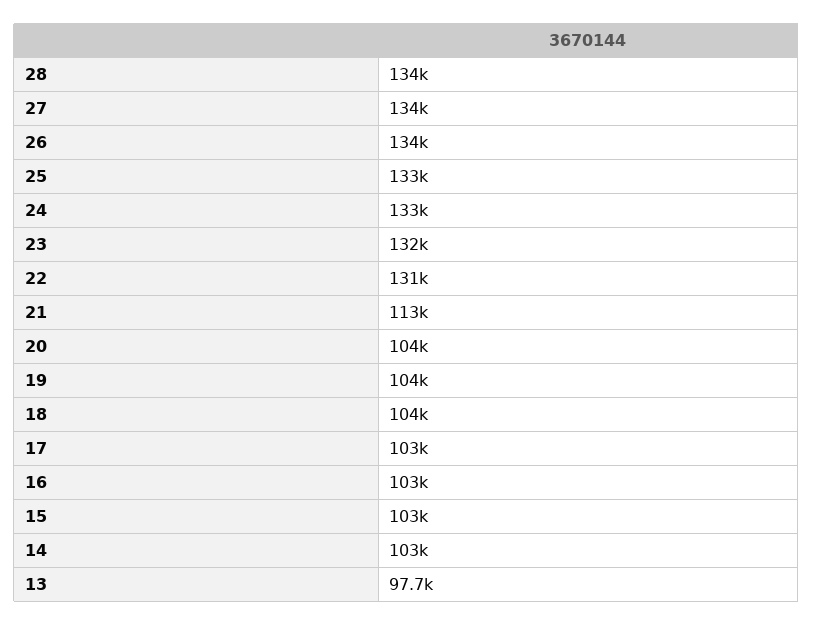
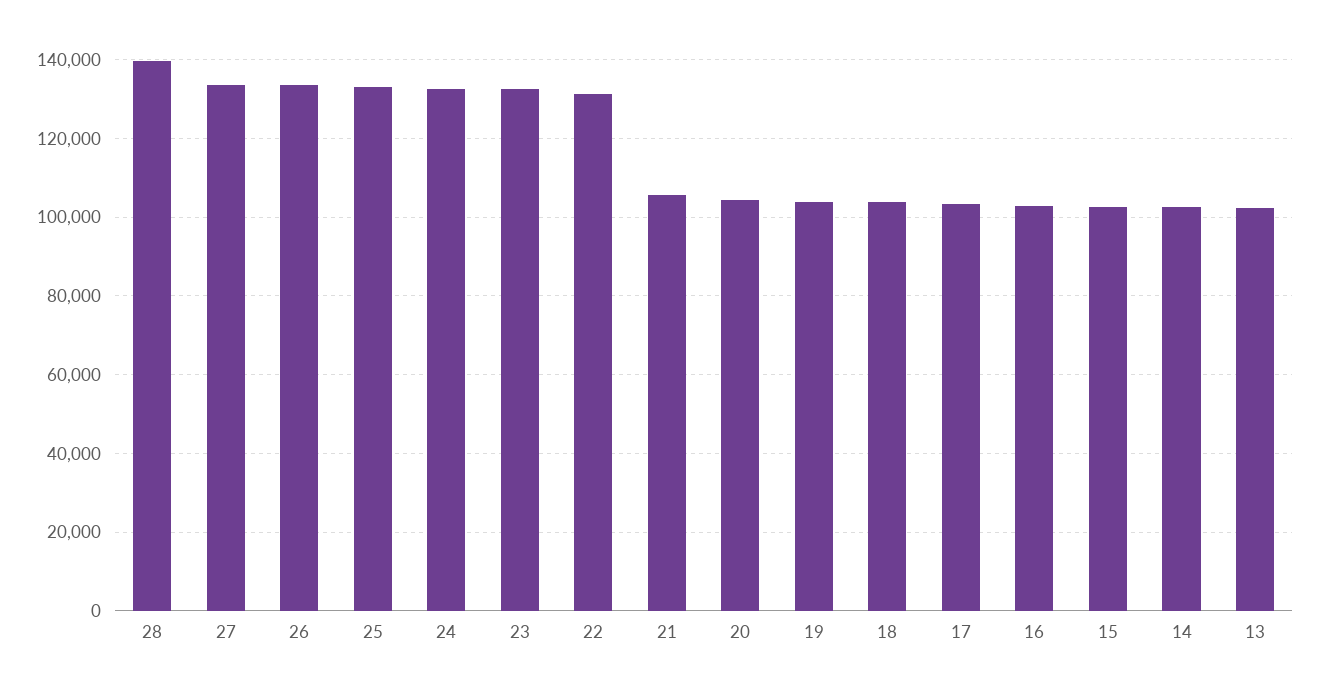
28: 134000 -> 140000
21: 113000 -> 106000
13: 97700 -> 102000

